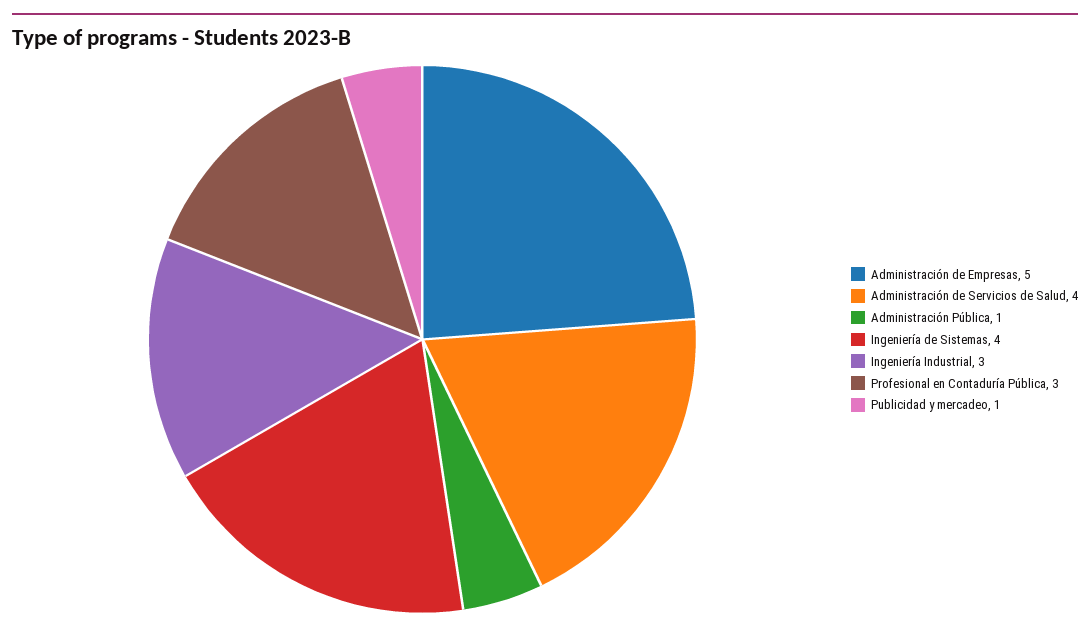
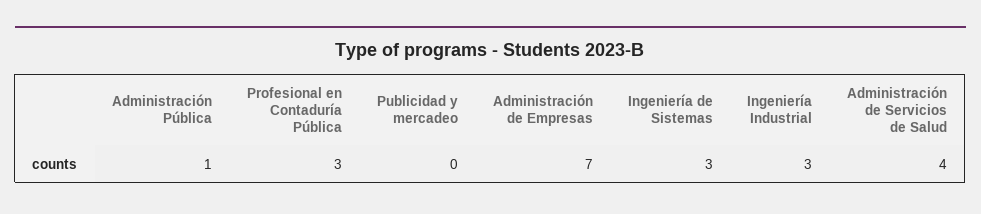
Administración de Empresas: 5 -> 7
Ingeniería de Sistemas: 4 -> 3
Publicidad y mercadeo: 1 -> 0

